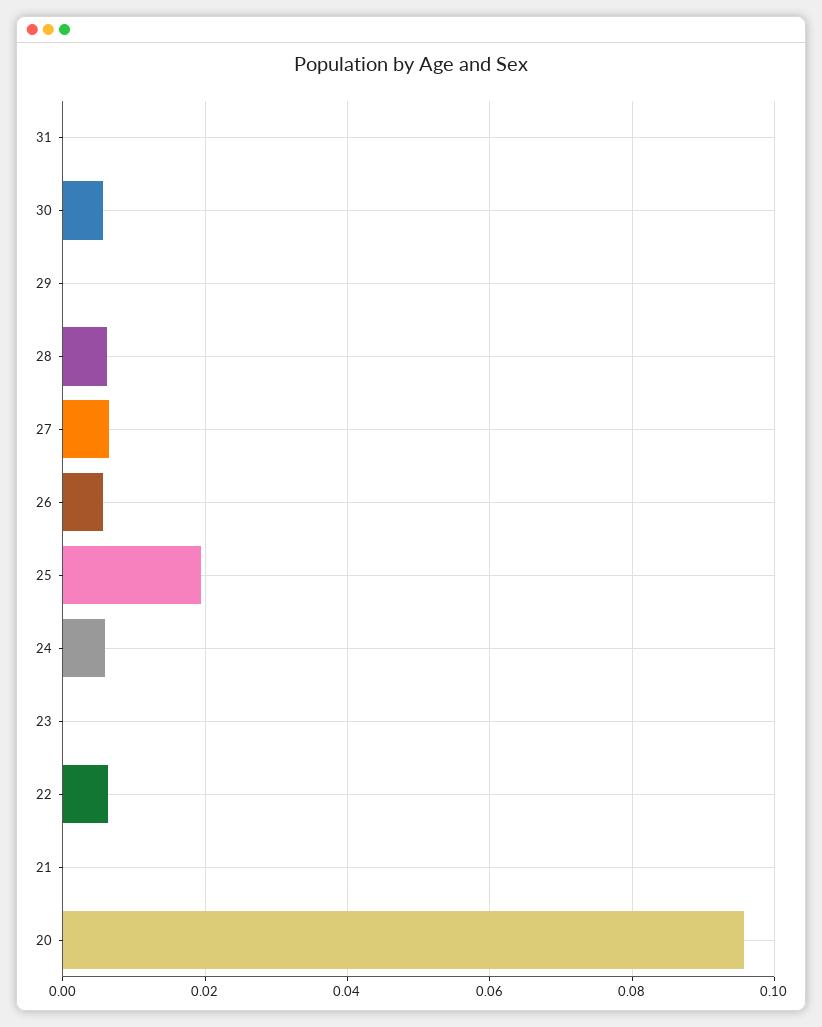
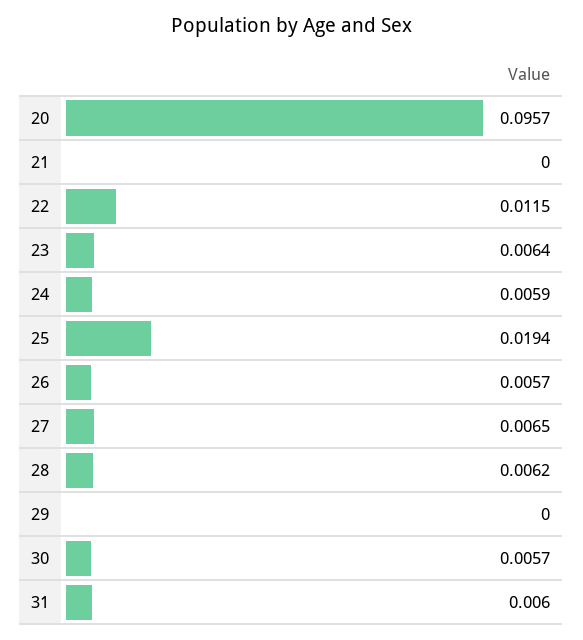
31: 0 -> 0.006
23: 0 -> 0.0064
22: 0.006 -> 0.0115

